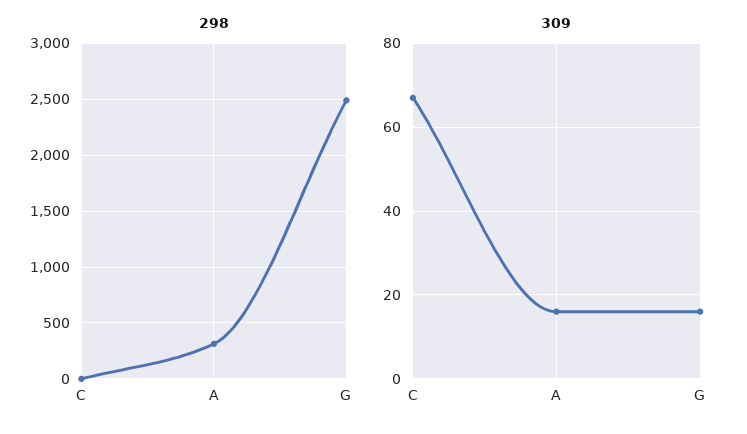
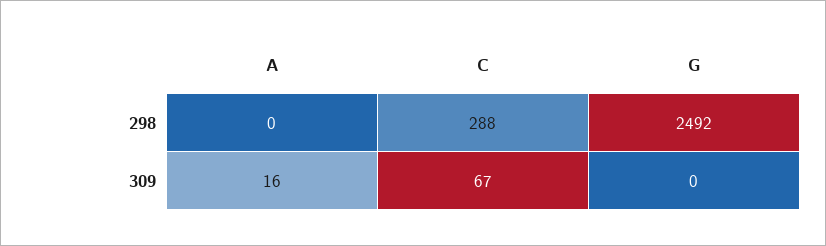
298, C: 0 -> 288
298, A: 300 -> 0
309, G: 15 -> 0

